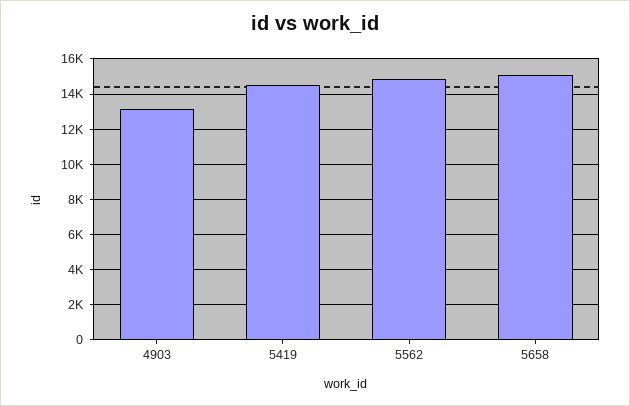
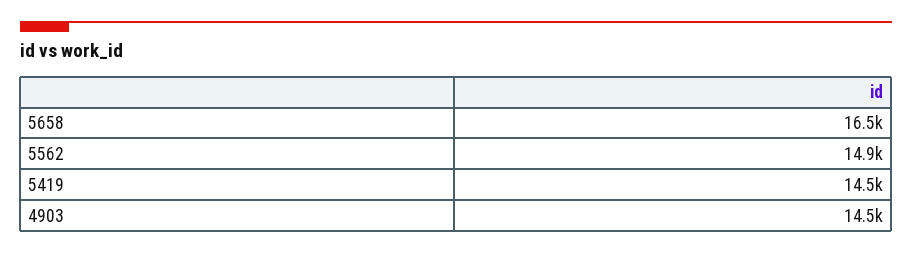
4903: 13000 -> 14500
5658: 15000 -> 16500

